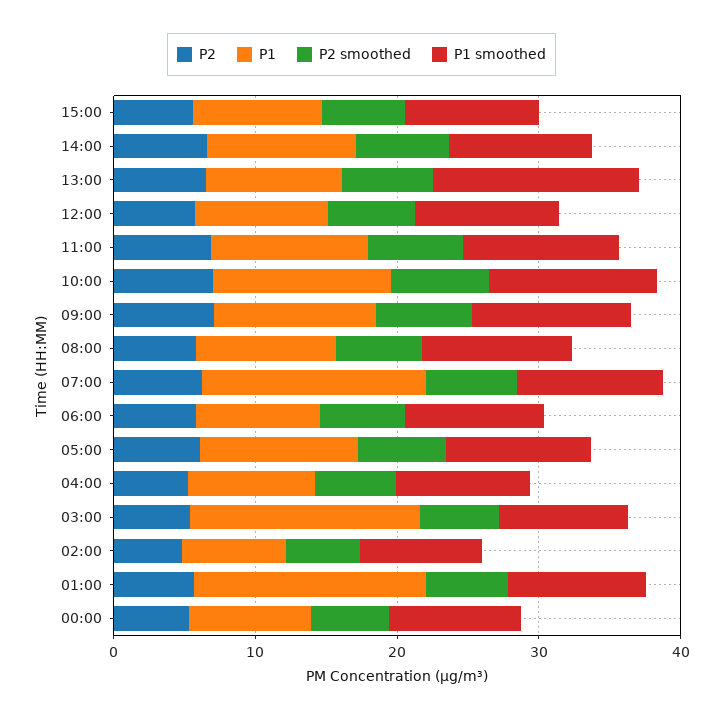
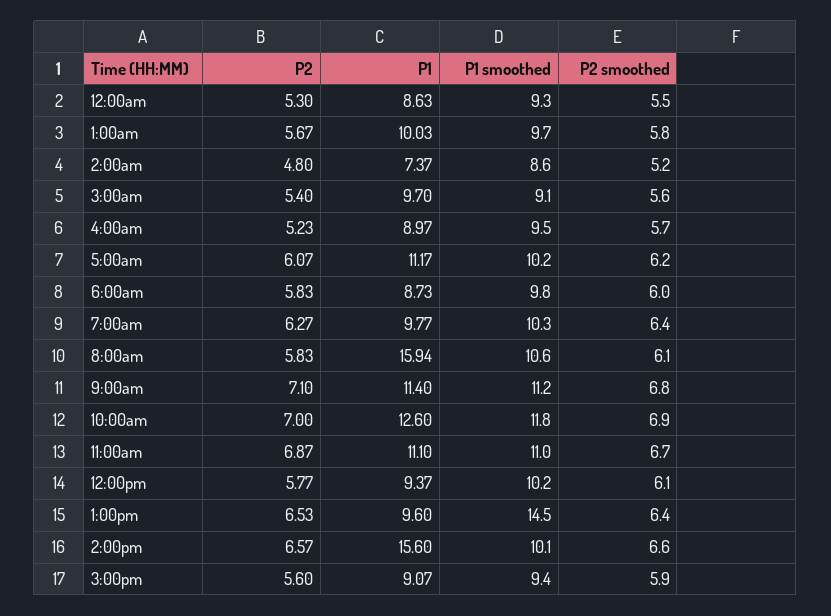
P1, 14:00: 10 -> 15.6
P1, 08:00: 10 -> 15.94
P1, 07:00: 16 -> 9.77
P1, 03:00: 16 -> 9.7
P1, 01:00: 16 -> 10.03

